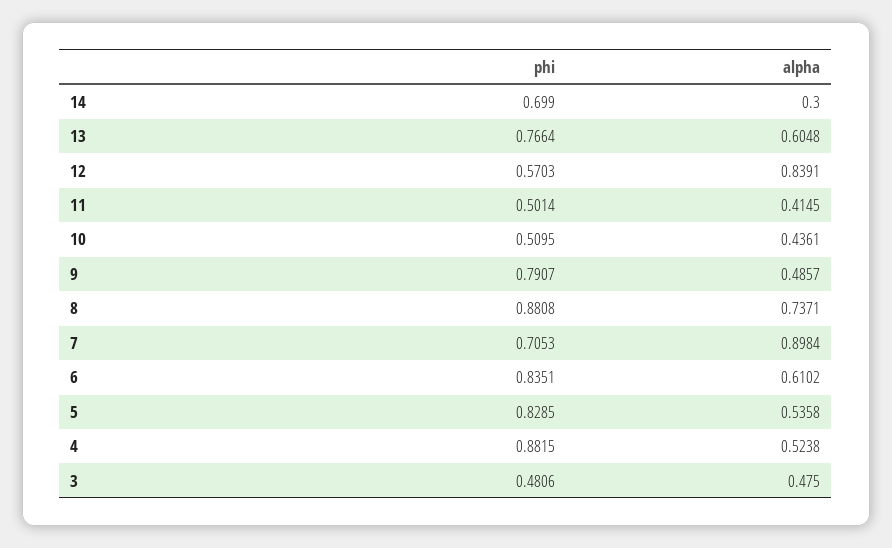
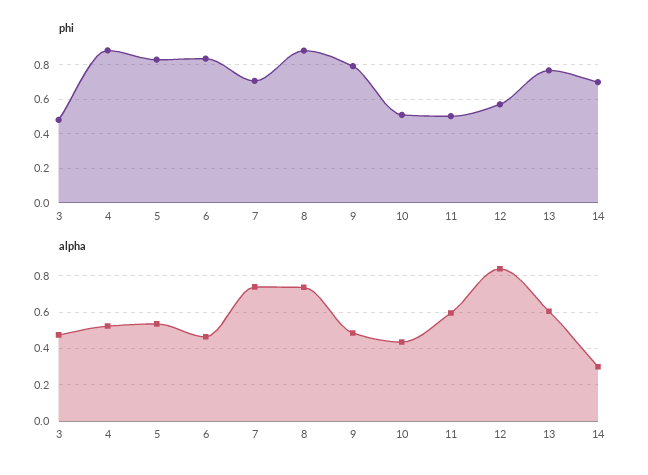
alpha, 11: 0.4145 -> 0.6
alpha, 7: 0.8984 -> 0.75
alpha, 6: 0.6102 -> 0.45

